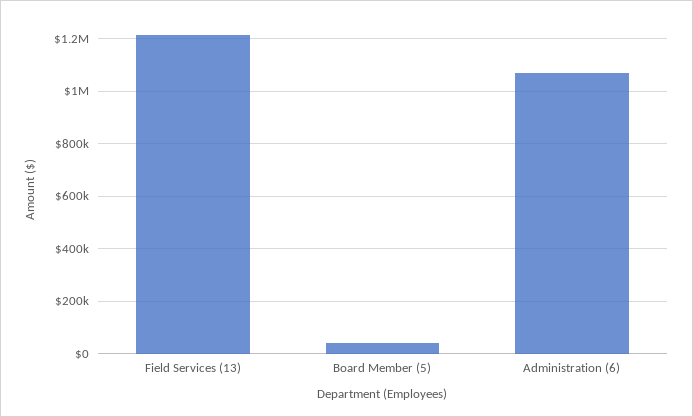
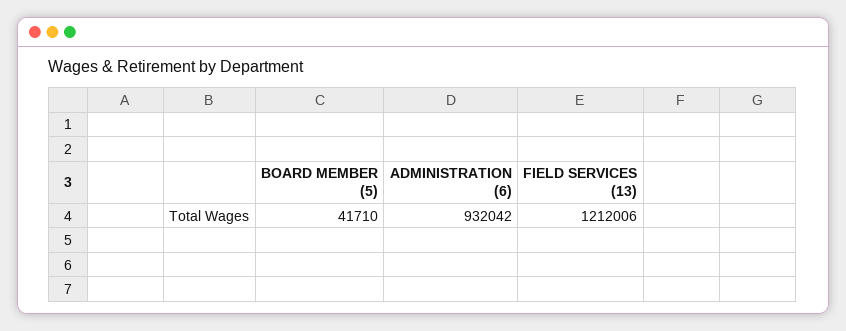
Administration (6): 1075000 -> 932042

